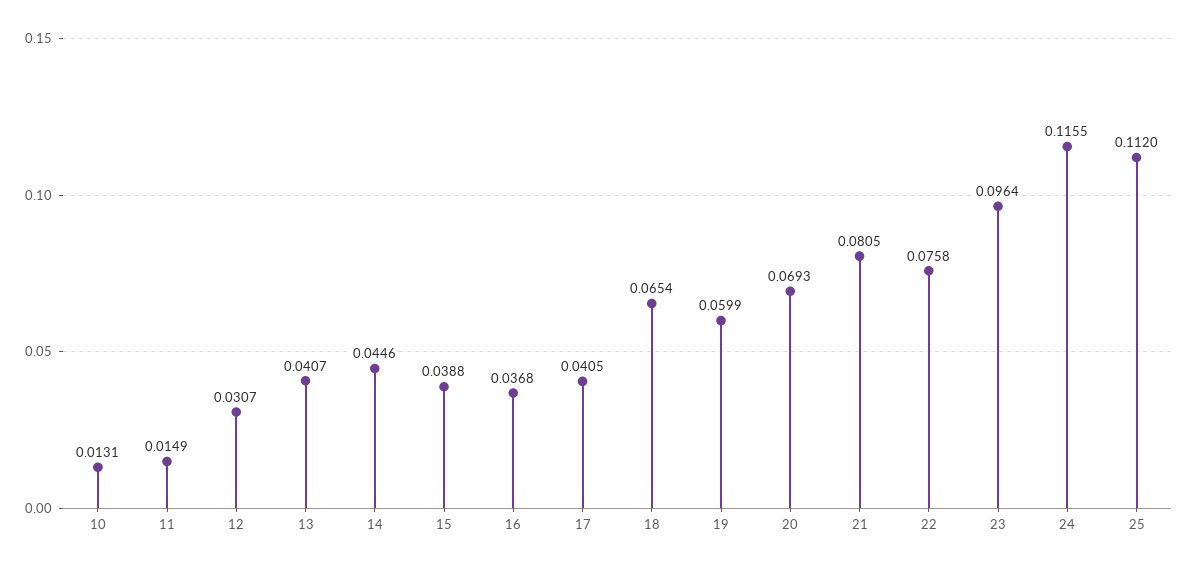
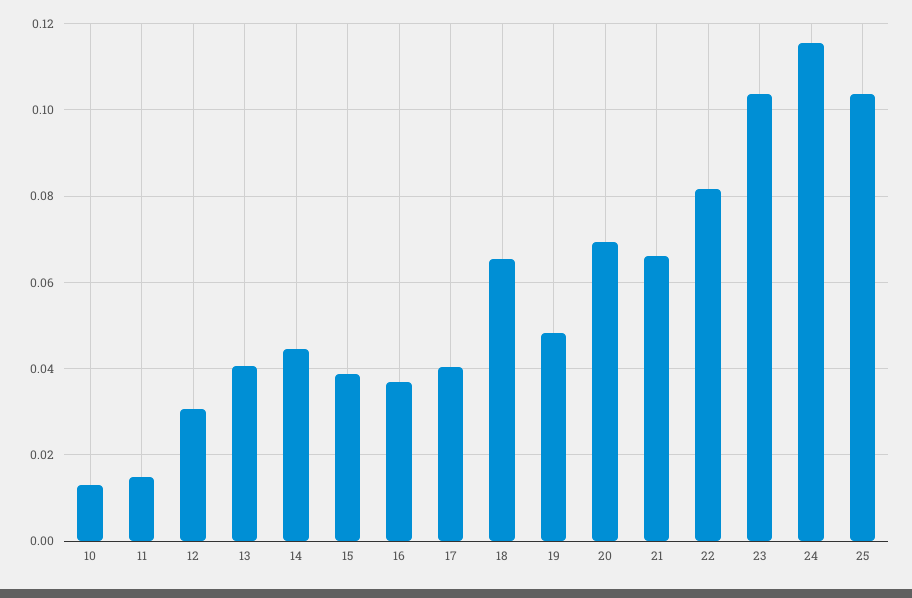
19: 0.0599 -> 0.048
21: 0.0805 -> 0.066
22: 0.0758 -> 0.082
23: 0.0964 -> 0.104
25: 0.112 -> 0.104

